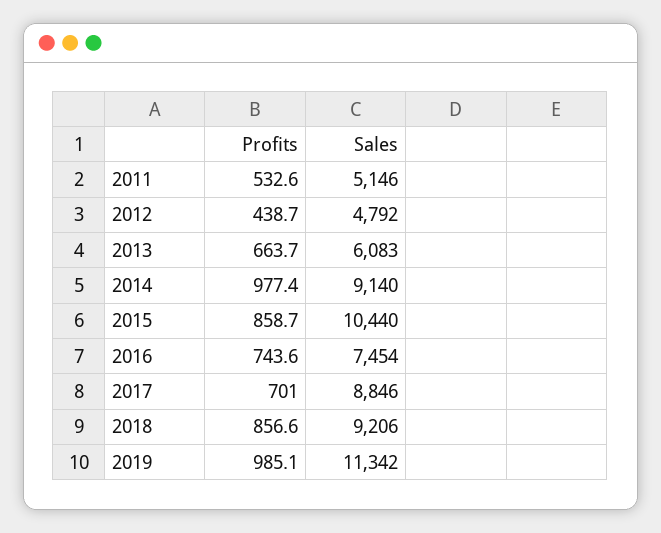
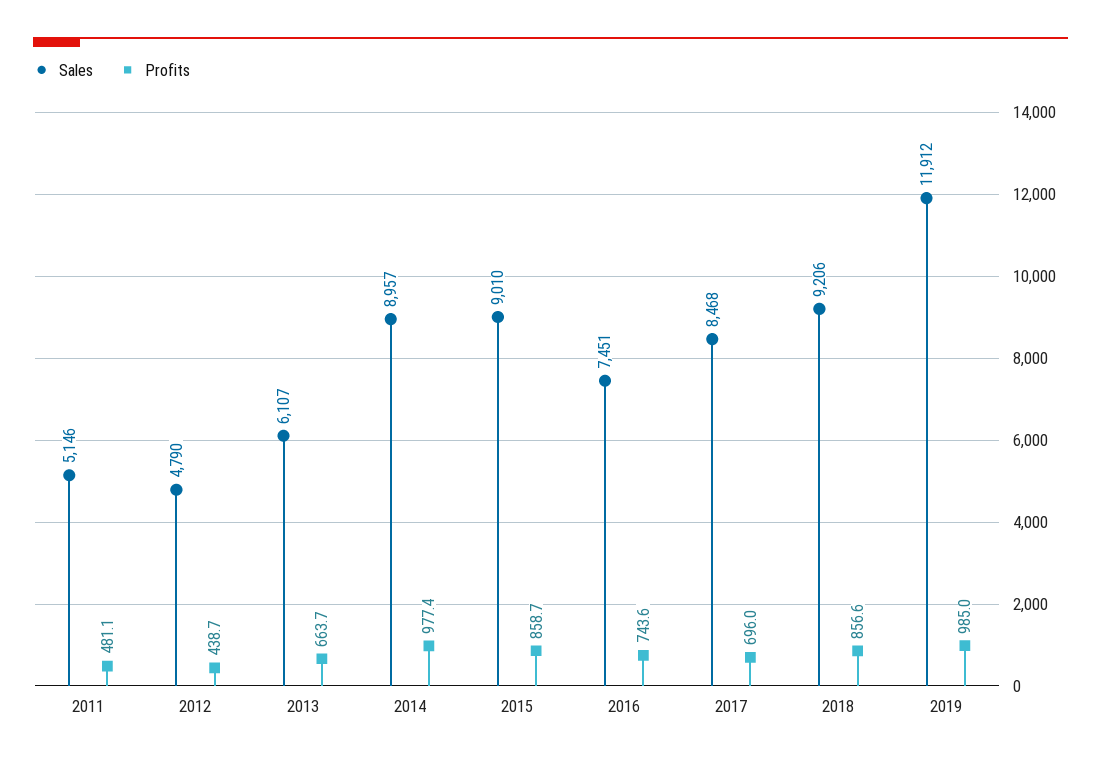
Profits, 2011: 532.6 -> 481.1
Sales, 2012: 4792 -> 4790
Sales, 2013: 6083 -> 6107
Sales, 2014: 9140 -> 8957
Sales, 2015: 10440 -> 9010
Sales, 2016: 7454 -> 7451
Profits, 2017: 701 -> 696
Sales, 2017: 8846 -> 8468
Profits, 2019: 985.1 -> 985
Sales, 2019: 11342 -> 11912

